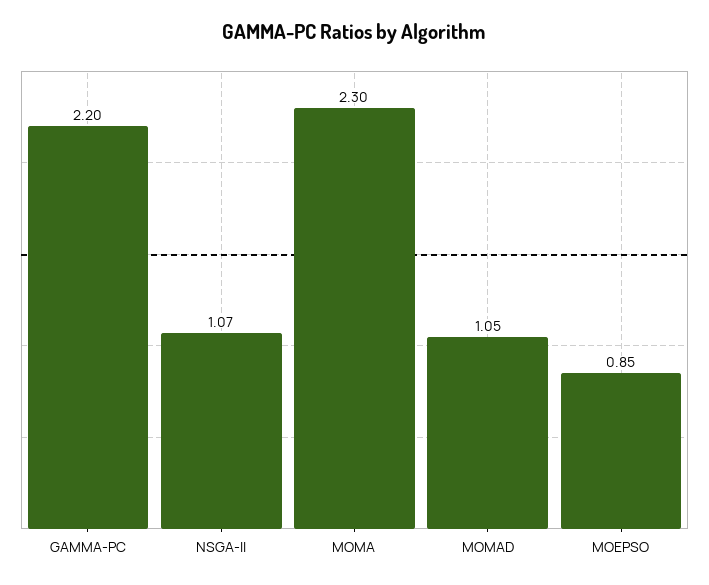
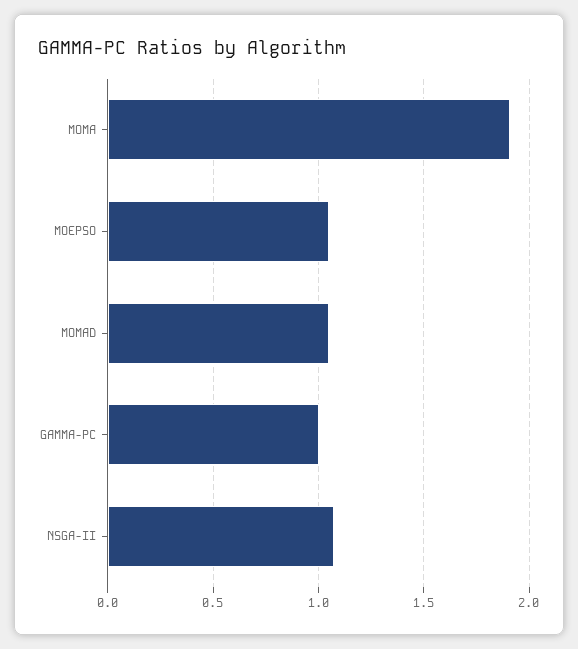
GAMMA-PC: 2.2 -> 1
MOMA: 2.3 -> 1.9
MOEPSO: 0.85 -> 1.05

